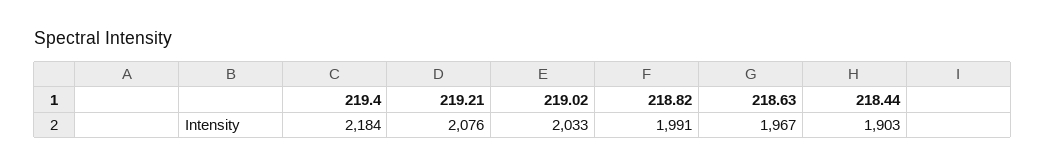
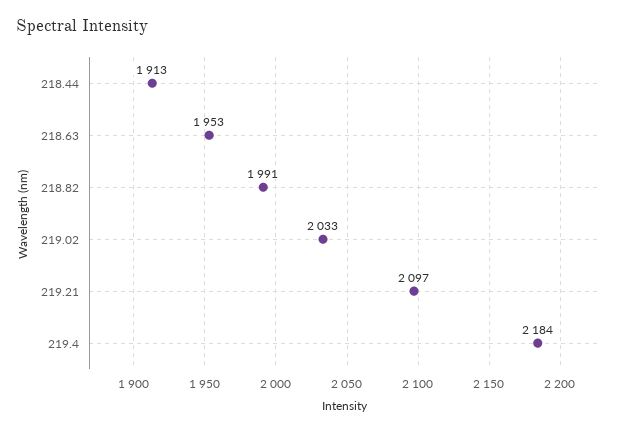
219.21: 2076 -> 2097
218.63: 1967 -> 1953
218.44: 1903 -> 1913

